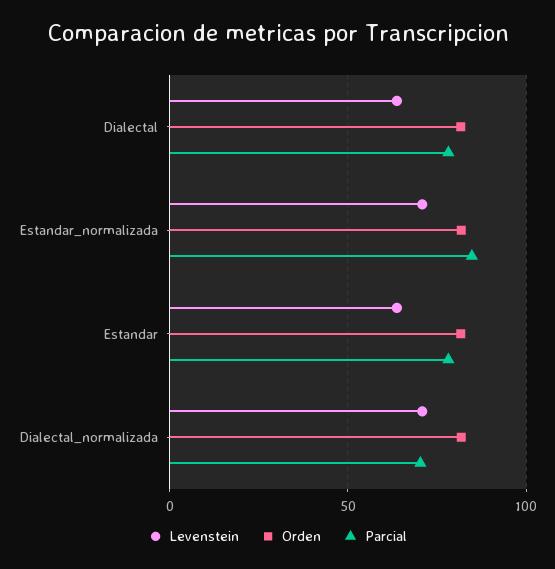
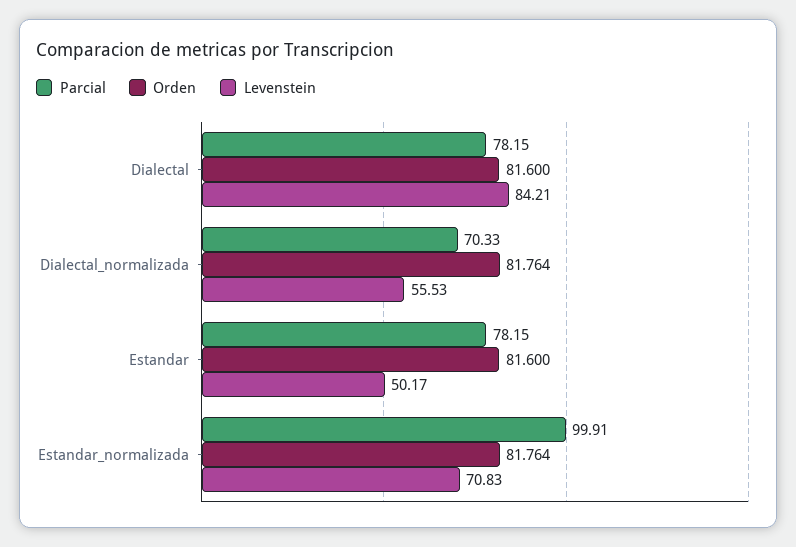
Levenstein, Dialectal: 65 -> 84.21
Parcial, Estandar_normalizada: 85 -> 99.91
Levenstein, Estandar: 65 -> 50.17
Levenstein, Dialectal_normalizada: 70 -> 55.53

